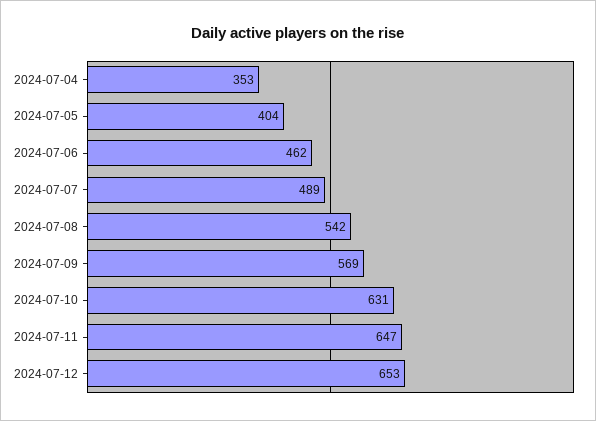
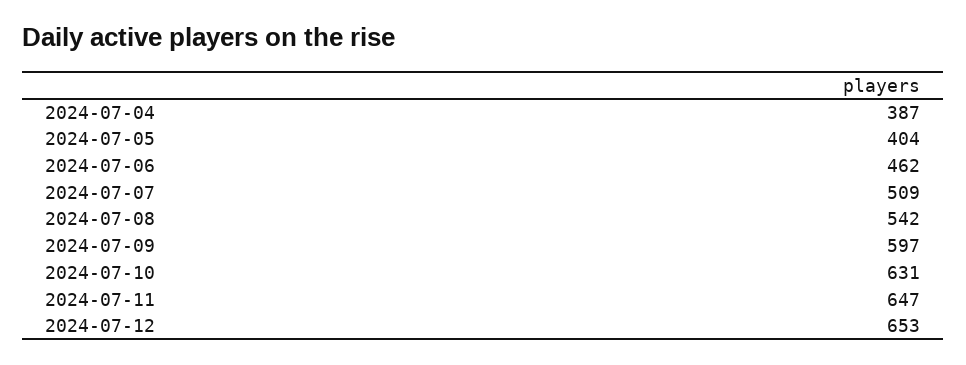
2024-07-04: 353 -> 387
2024-07-07: 489 -> 509
2024-07-09: 569 -> 597

